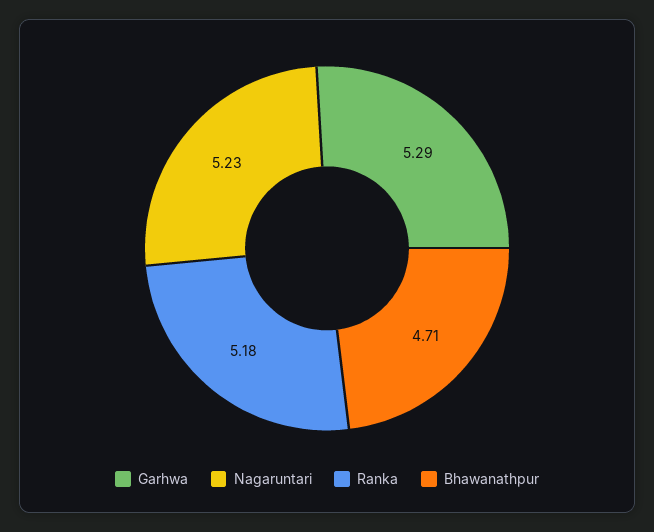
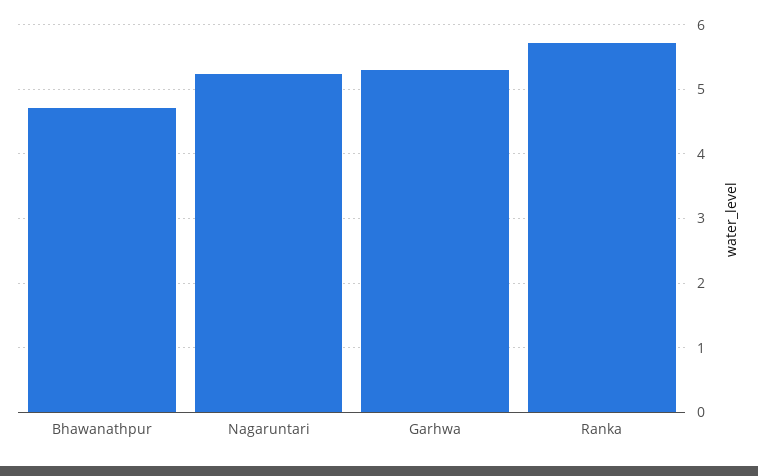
Ranka: 5.18 -> 5.7

